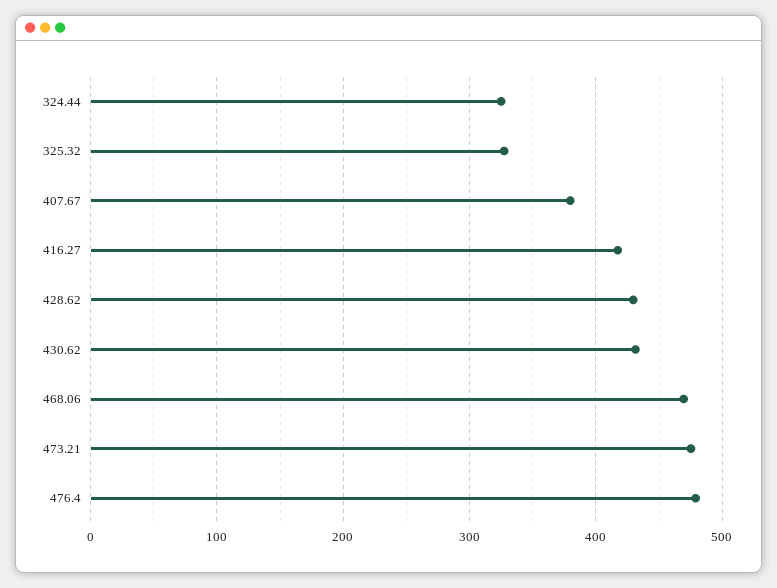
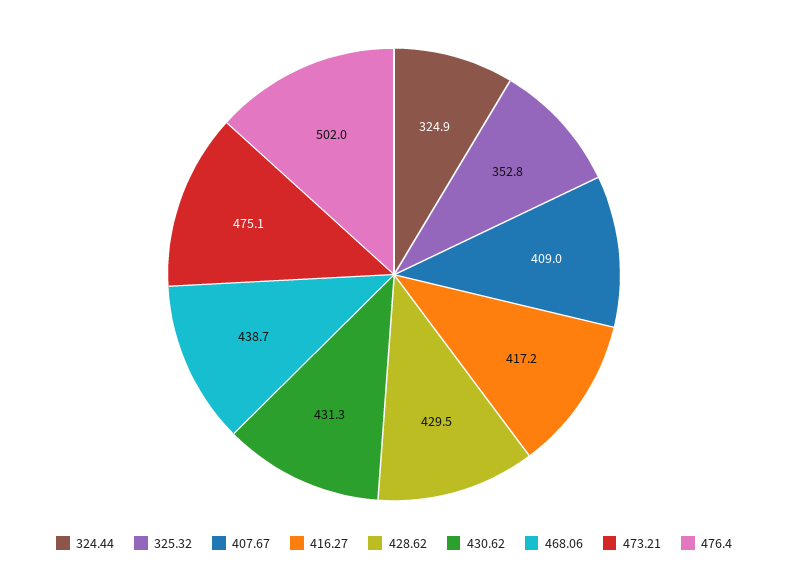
325.32: 330 -> 352.8
407.67: 380 -> 409
468.06: 470 -> 438.7
476.4: 480 -> 502

